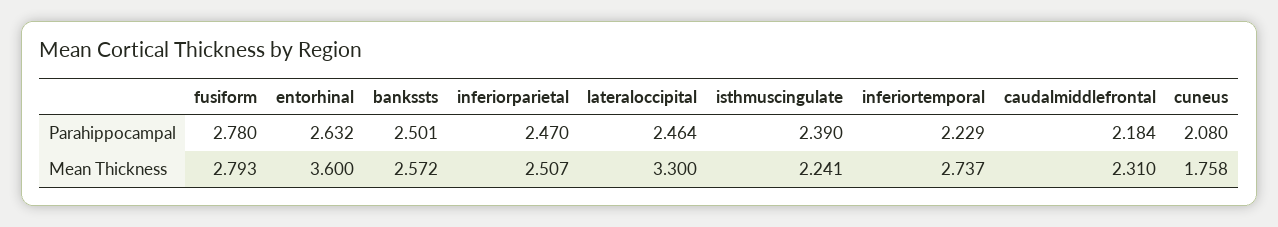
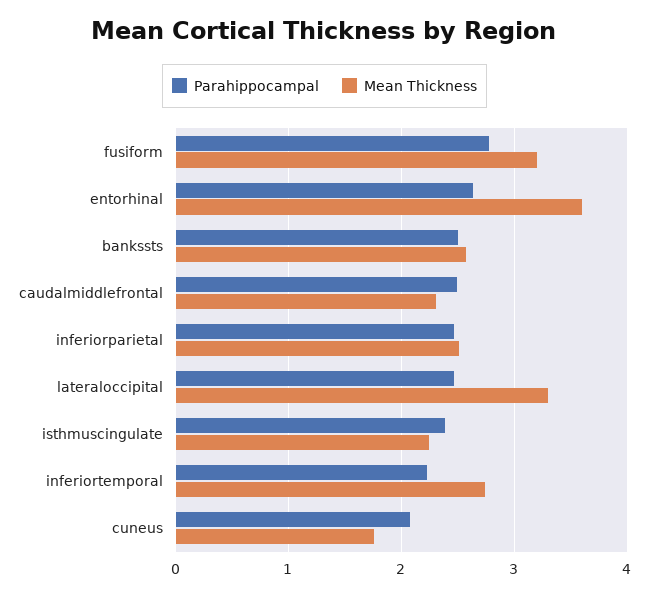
Parahippocampal, caudalmiddlefrontal: 2.184 -> 2.5
Mean Thickness, fusiform: 2.793 -> 3.2

